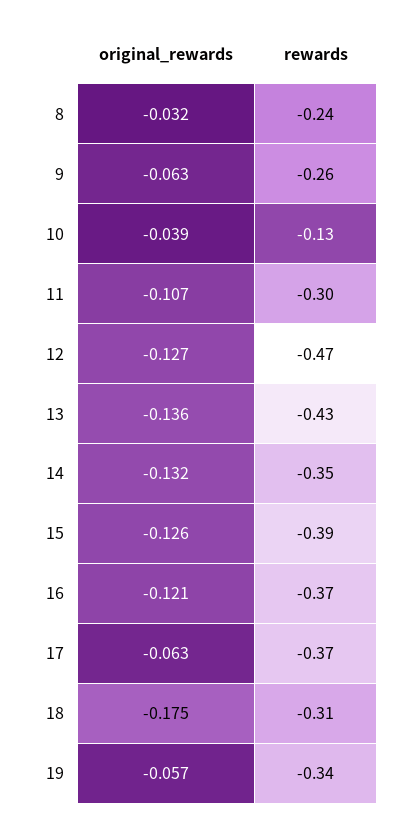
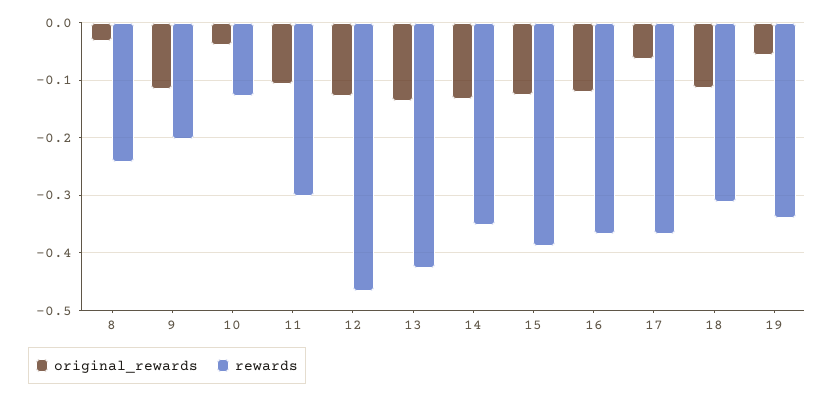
original_rewards, 9: -0.063 -> -0.12
rewards, 9: -0.26 -> -0.2
original_rewards, 18: -0.175 -> -0.12

